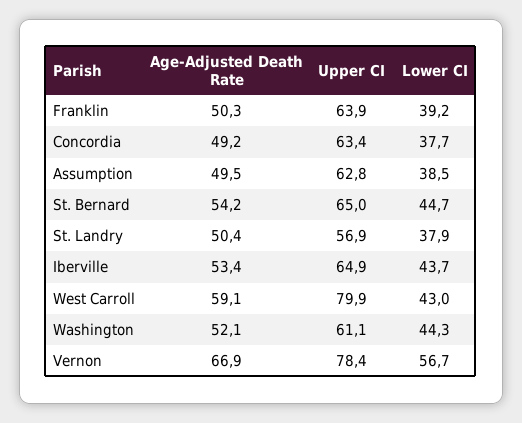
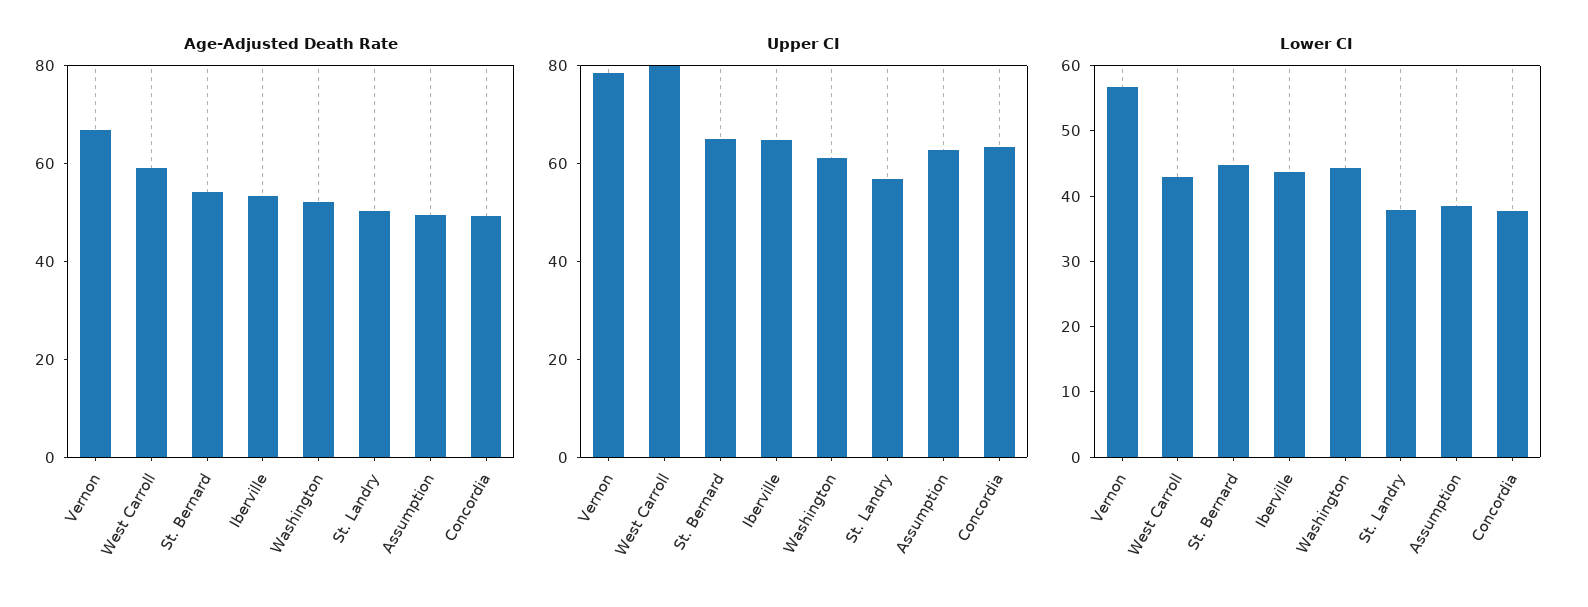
Age-Adjusted Death Rate, Franklin: 50.3 -> none
Upper CI, Franklin: 63.9 -> none
Lower CI, Franklin: 39.2 -> none

